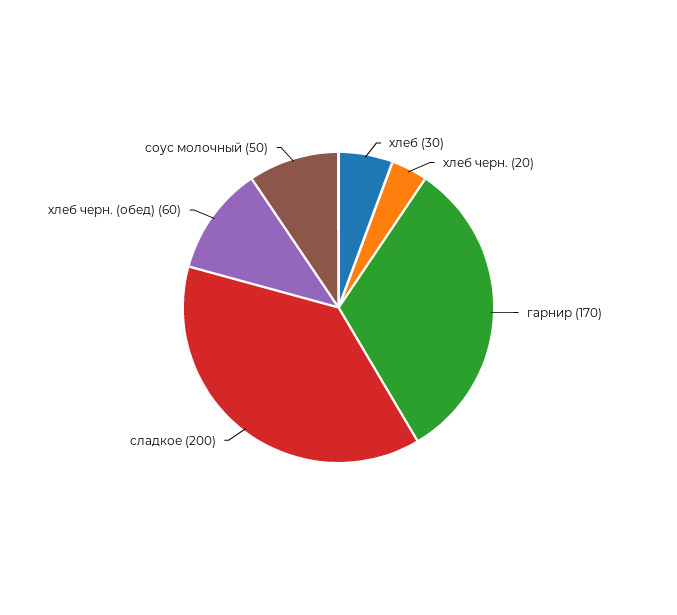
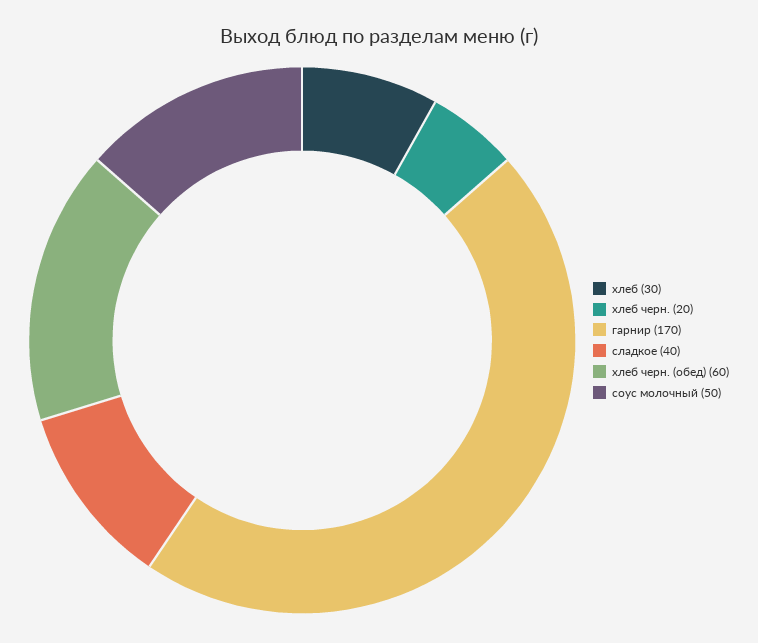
сладкое: 200 -> 40

